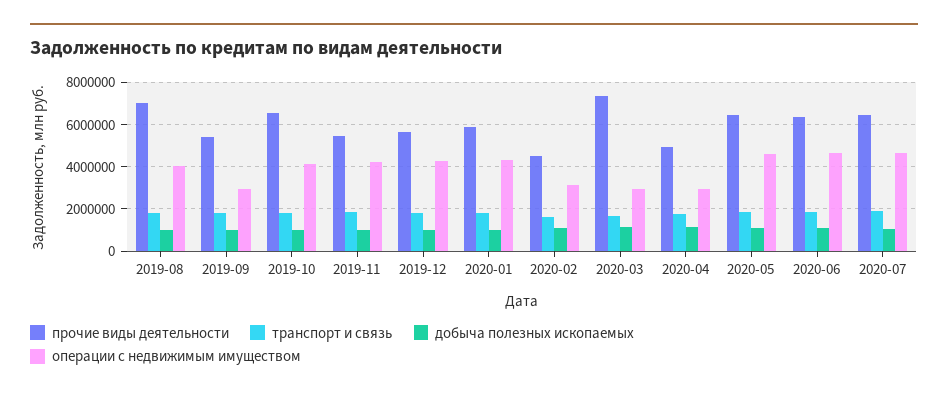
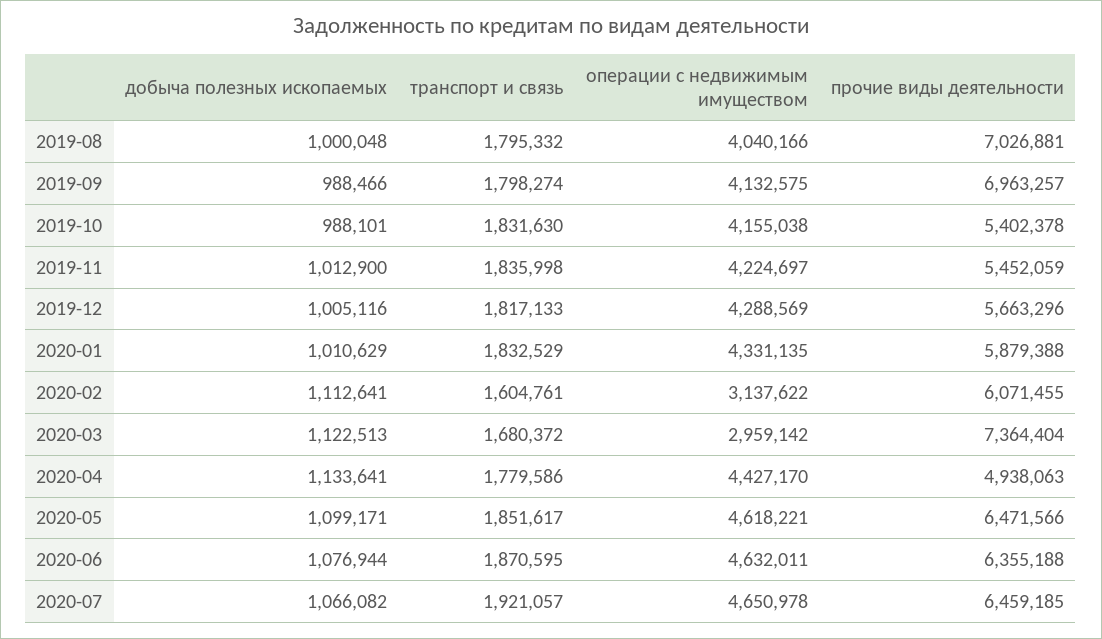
прочие виды деятельности, 2019-09: 5500000 -> 6963257
операции с недвижимым имуществом, 2019-09: 3000000 -> 4132575
прочие виды деятельности, 2019-10: 6500000 -> 5402378
прочие виды деятельности, 2020-02: 4500000 -> 6071455
операции с недвижимым имуществом, 2020-04: 3000000 -> 4427170

